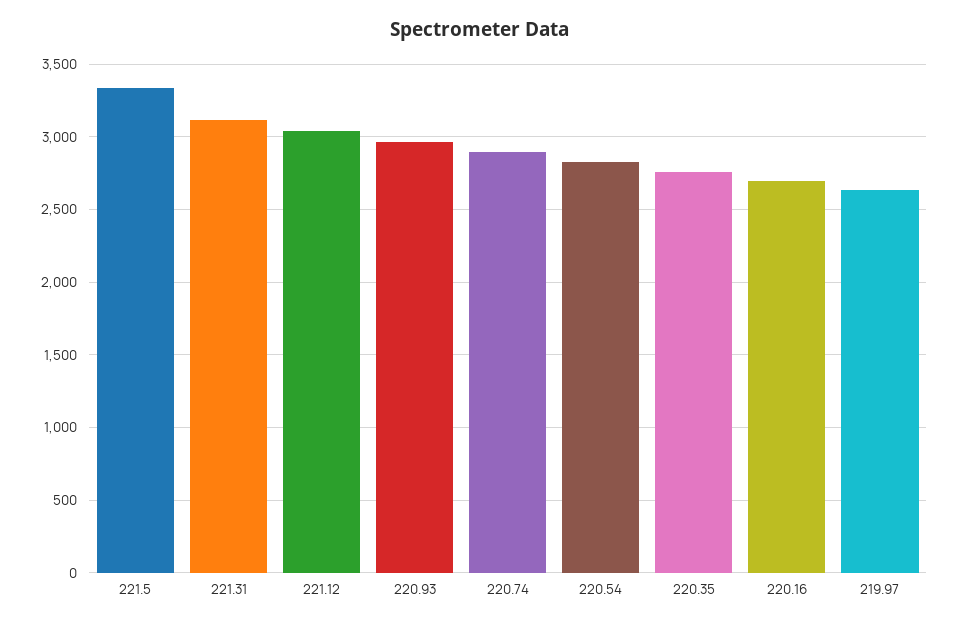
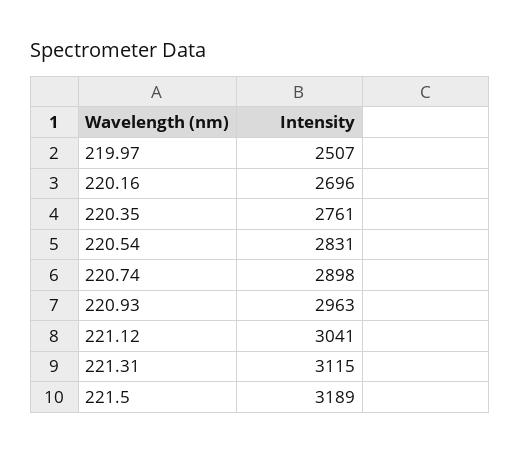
221.5: 3350 -> 3189
219.97: 2650 -> 2507

